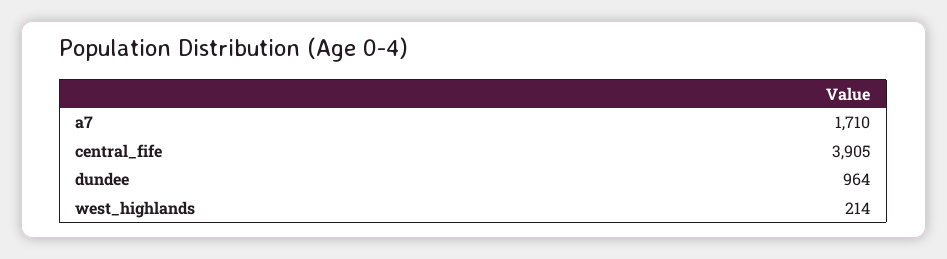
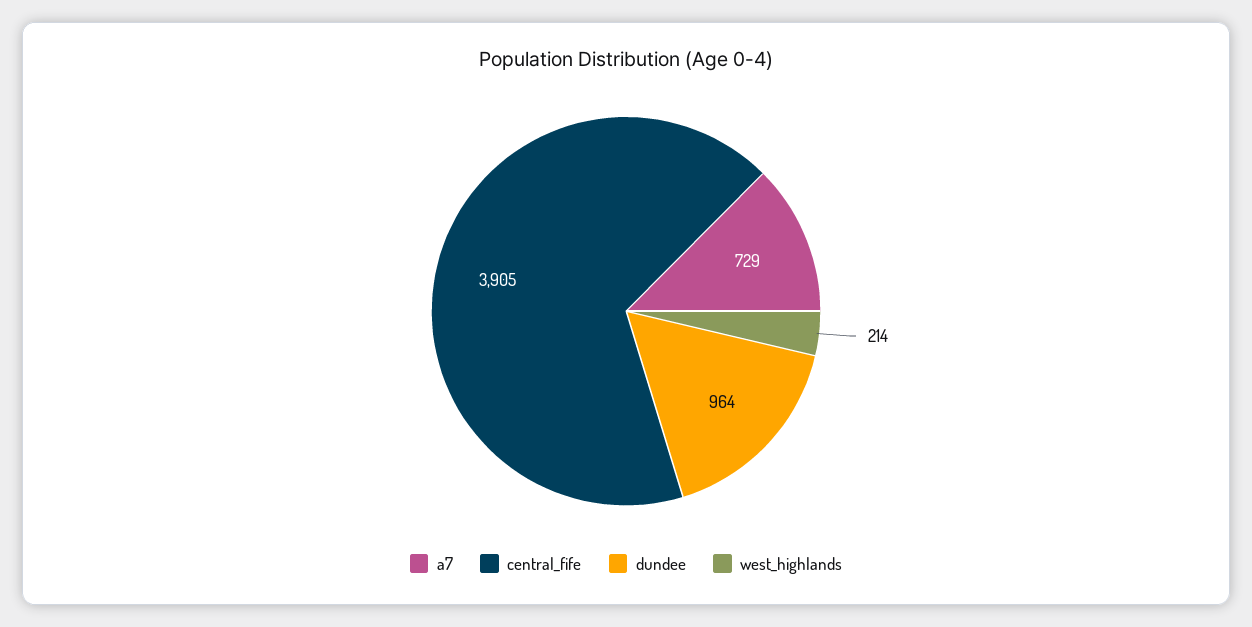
a7: 1710 -> 729

